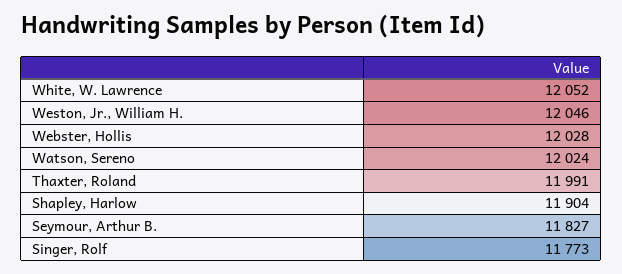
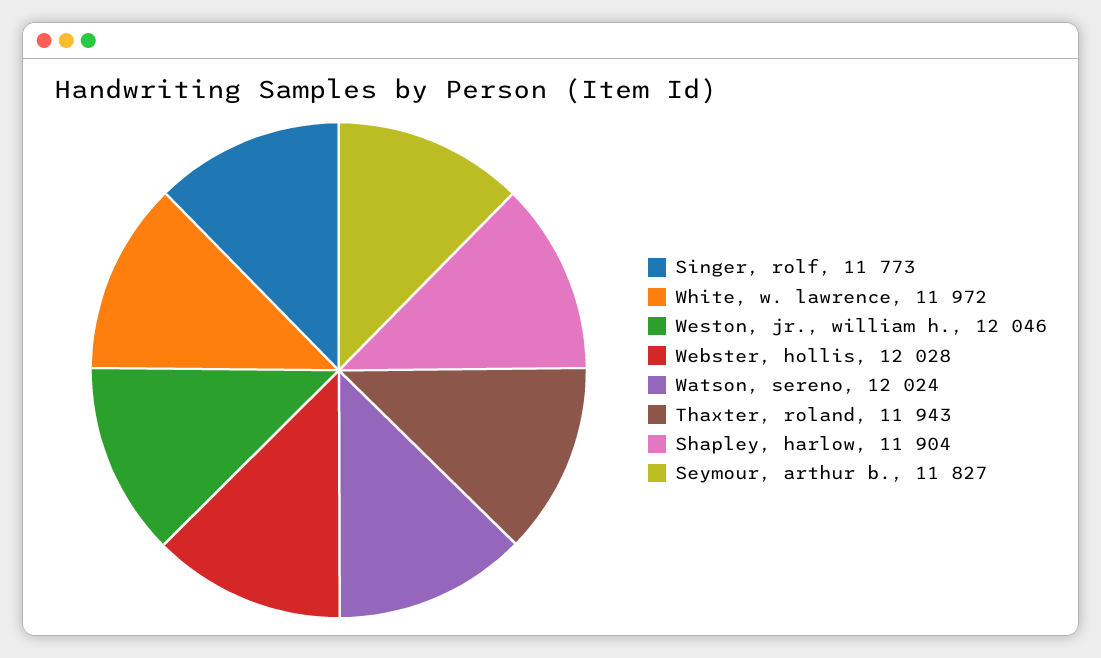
White, W. Lawrence: 12052 -> 11972
Thaxter, Roland: 11991 -> 11943

